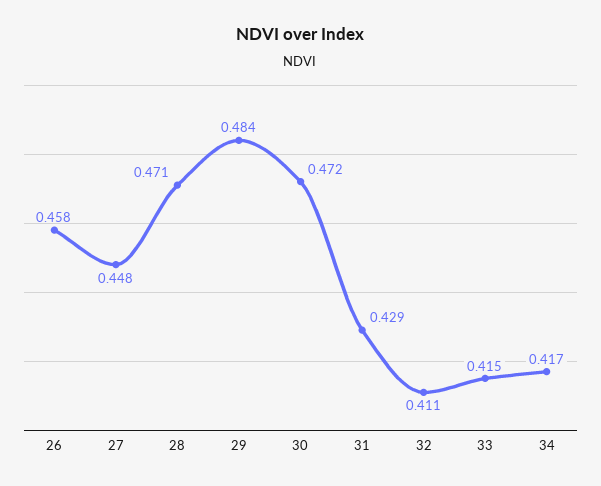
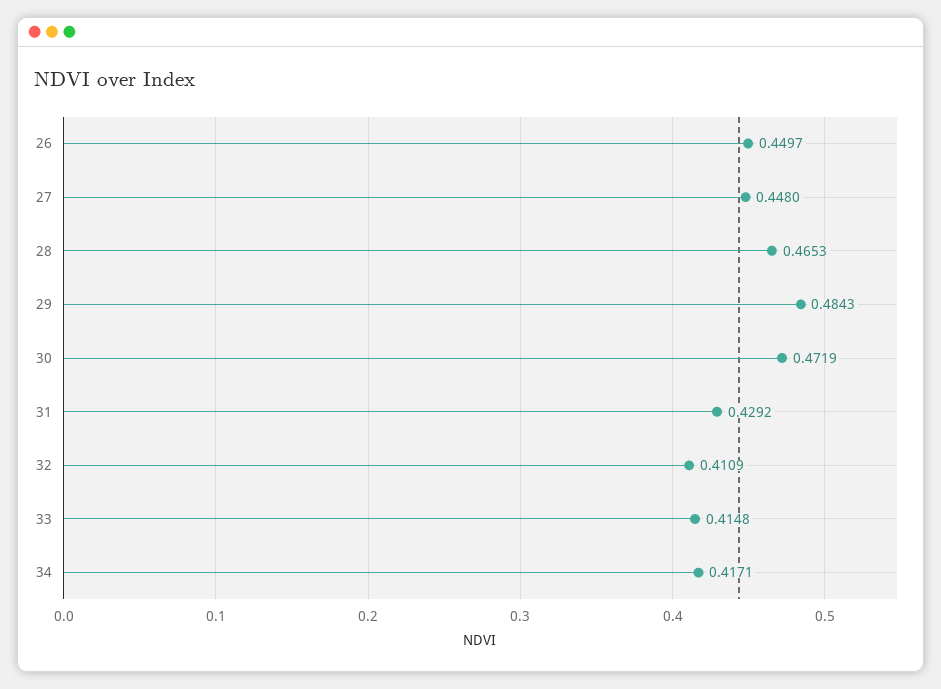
26: 0.458 -> 0.4497
28: 0.471 -> 0.4653

